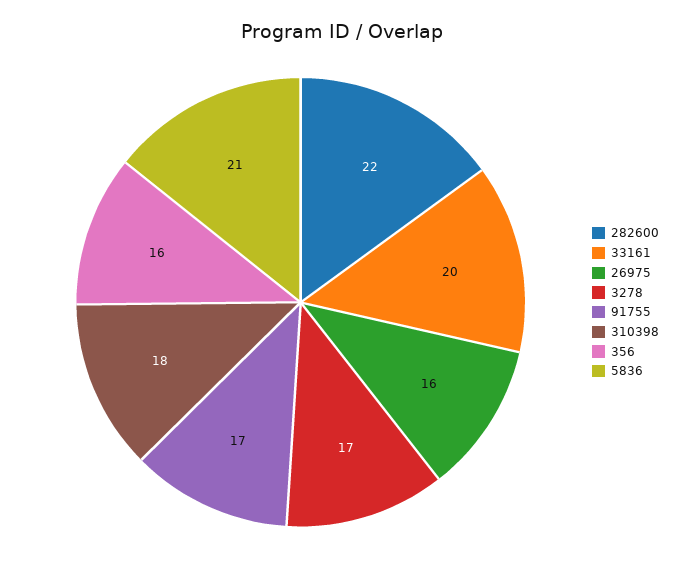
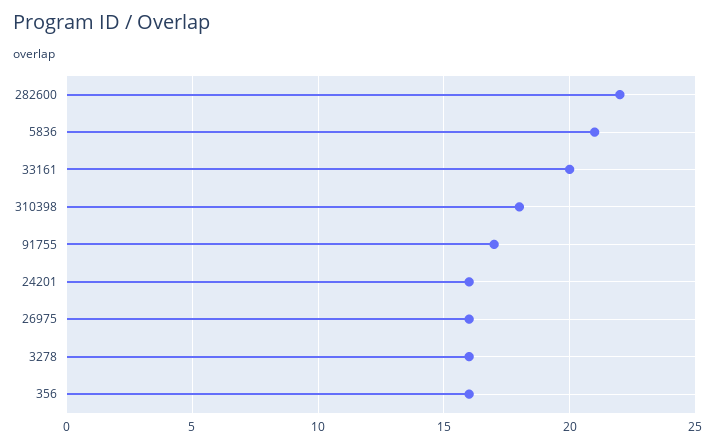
3278: 17 -> 16
24201: none -> 16

